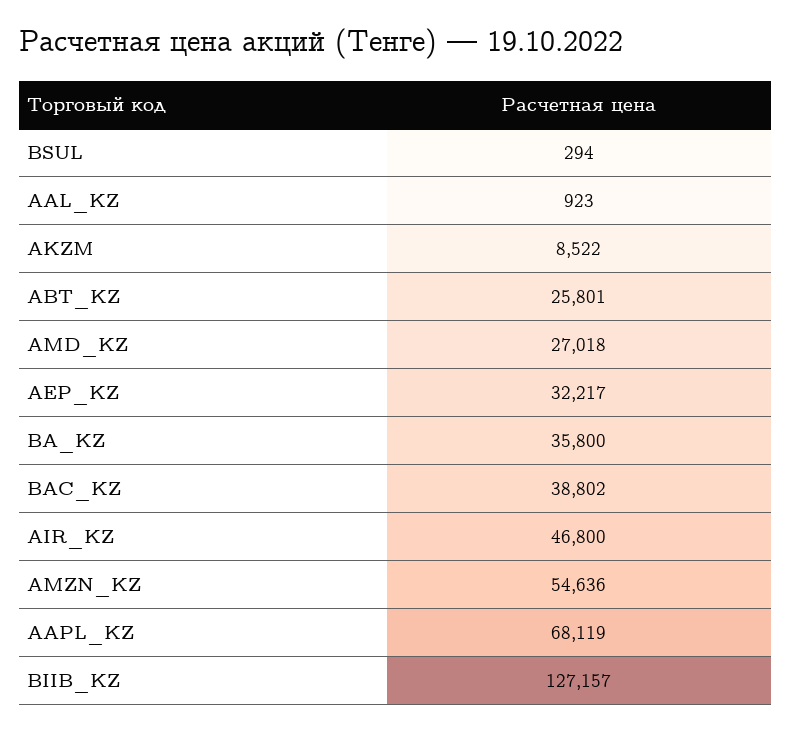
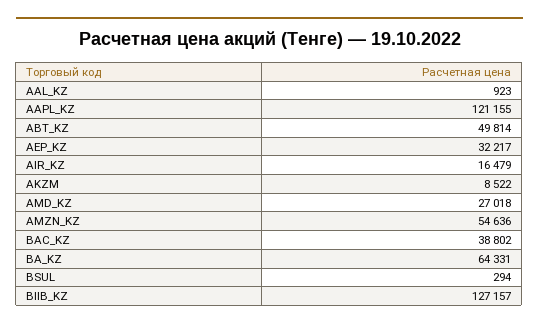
ABT_KZ: 25801 -> 49814
BA_KZ: 35800 -> 64331
AIR_KZ: 46800 -> 16479
AAPL_KZ: 68119 -> 121155

